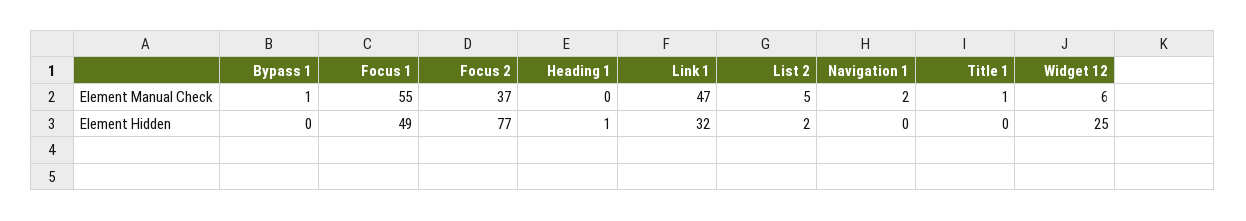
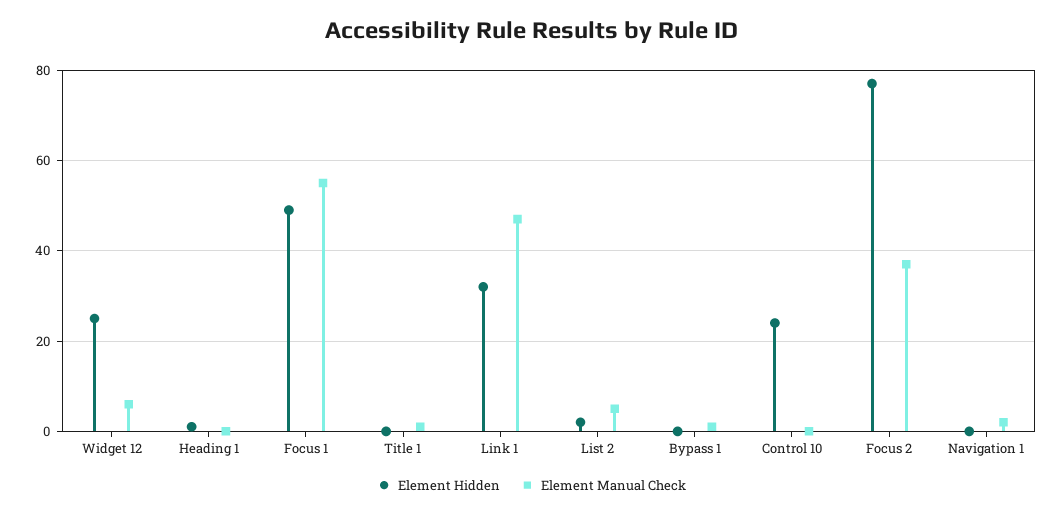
Element Hidden, Control 10: none -> 25
Element Manual Check, Control 10: none -> 0

